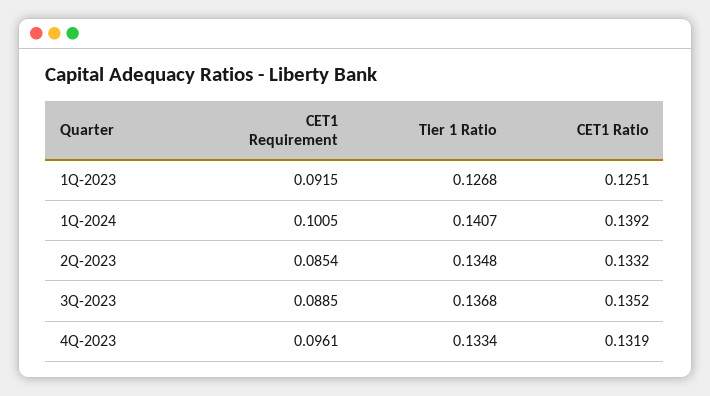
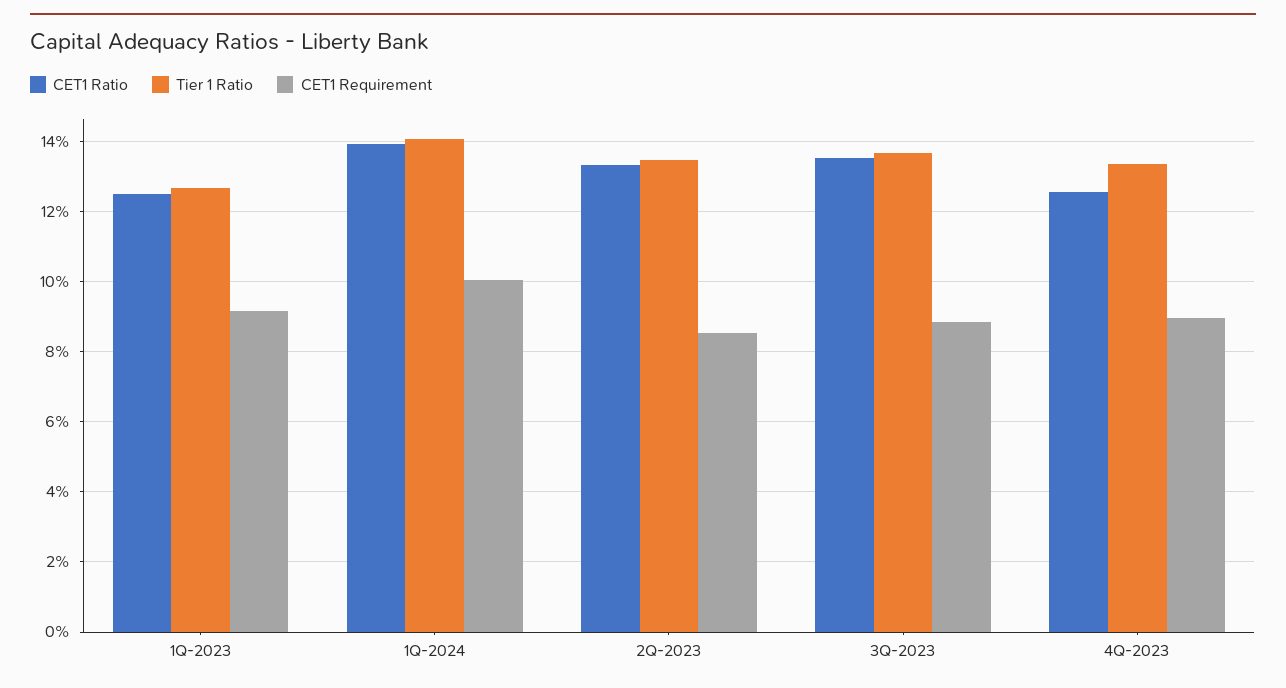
CET1 Requirement, 4Q-2023: 0.0961 -> 0.09
CET1 Ratio, 4Q-2023: 0.1319 -> 0.126

